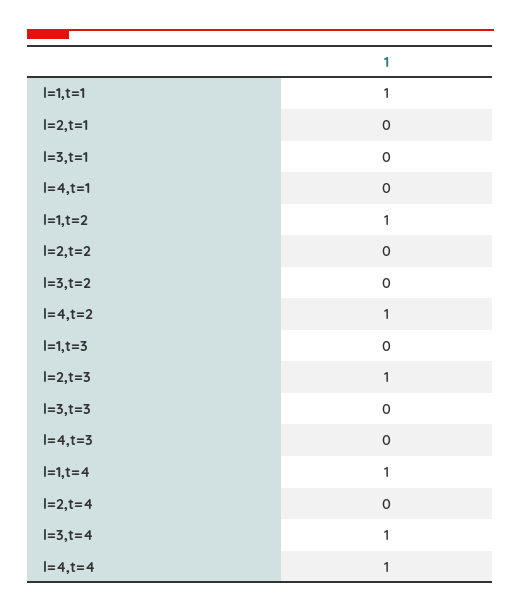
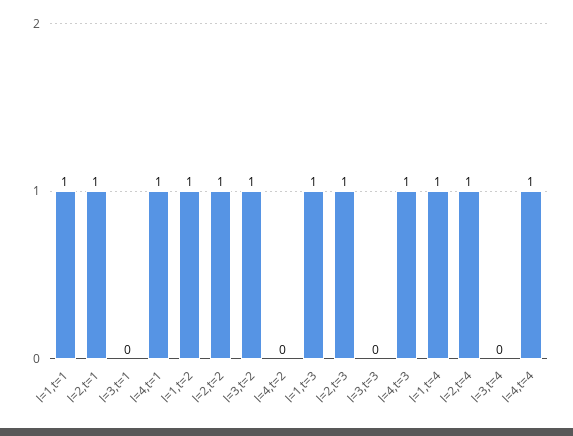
l=2,t=1: 0 -> 1
l=4,t=1: 0 -> 1
l=2,t=2: 0 -> 1
l=3,t=2: 0 -> 1
l=4,t=2: 1 -> 0
l=1,t=3: 0 -> 1
l=4,t=3: 0 -> 1
l=2,t=4: 0 -> 1
l=3,t=4: 1 -> 0

